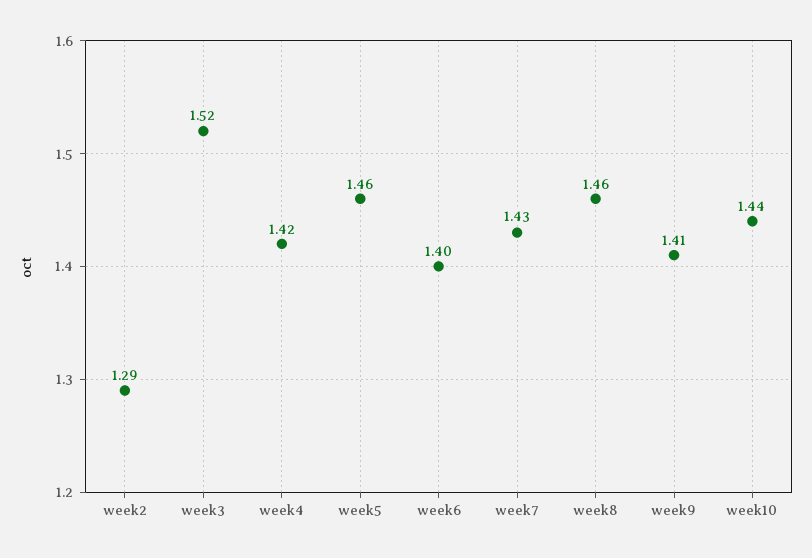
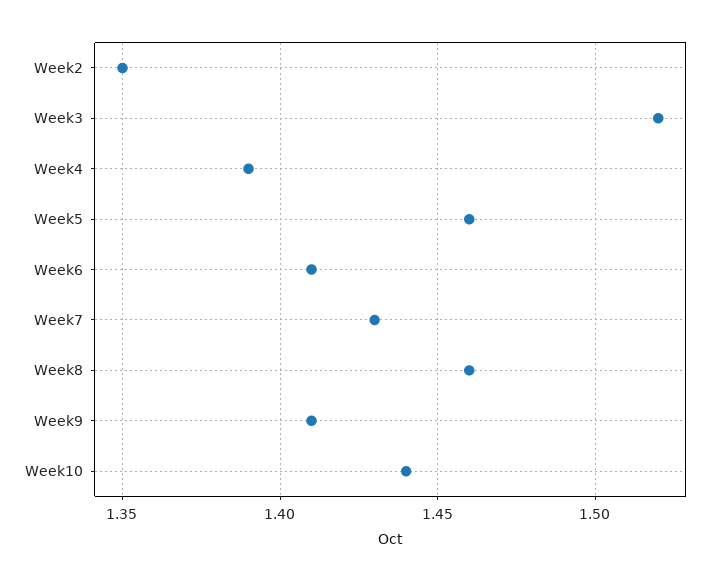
week2: 1.29 -> 1.35
week4: 1.42 -> 1.39
week6: 1.4 -> 1.41

